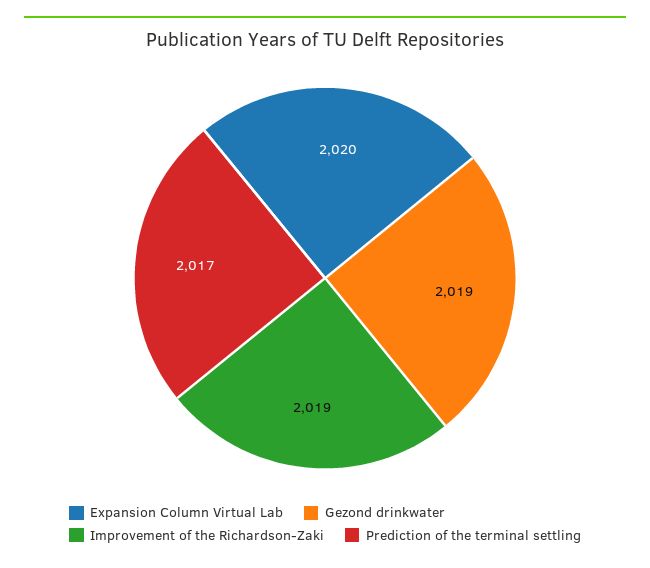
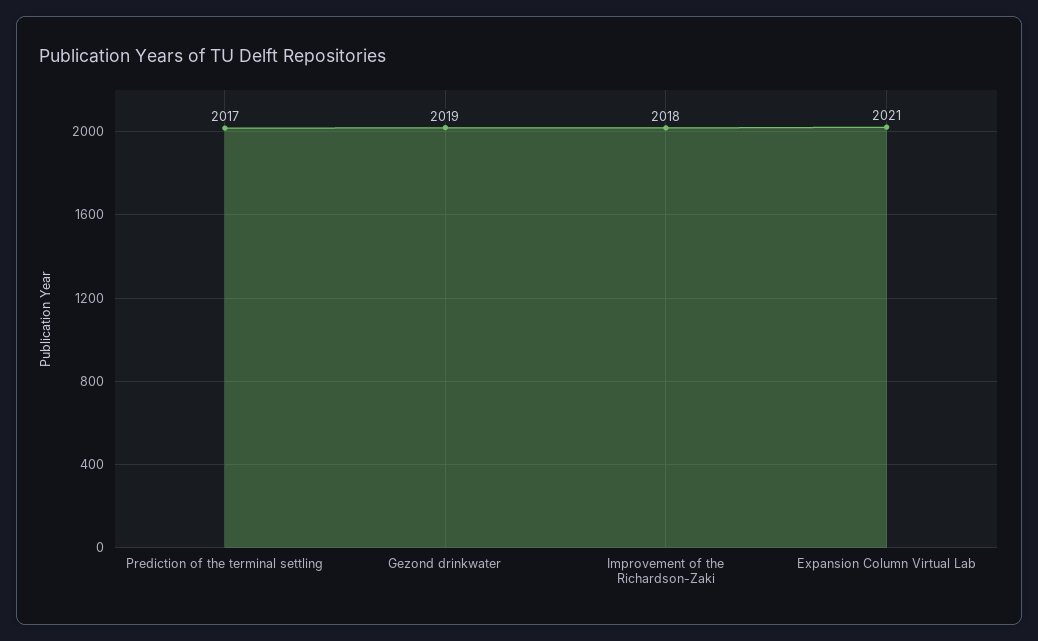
Expansion Column Virtual Lab: 2020 -> 2021
Improvement of the Richardson-Zaki: 2019 -> 2018

